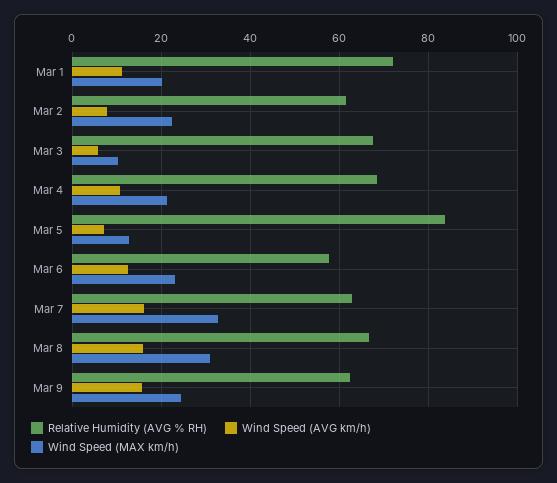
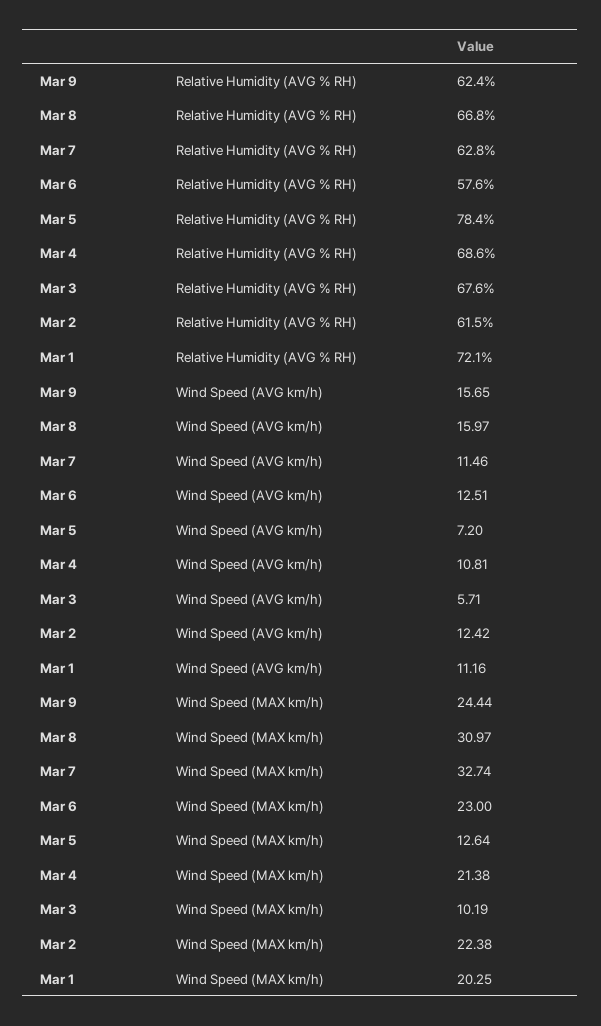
Wind Speed (AVG km/h), Mar 2: 8 -> 12.42
Relative Humidity (AVG % RH), Mar 5: 84 -> 78.4
Wind Speed (AVG km/h), Mar 7: 16 -> 11.46

